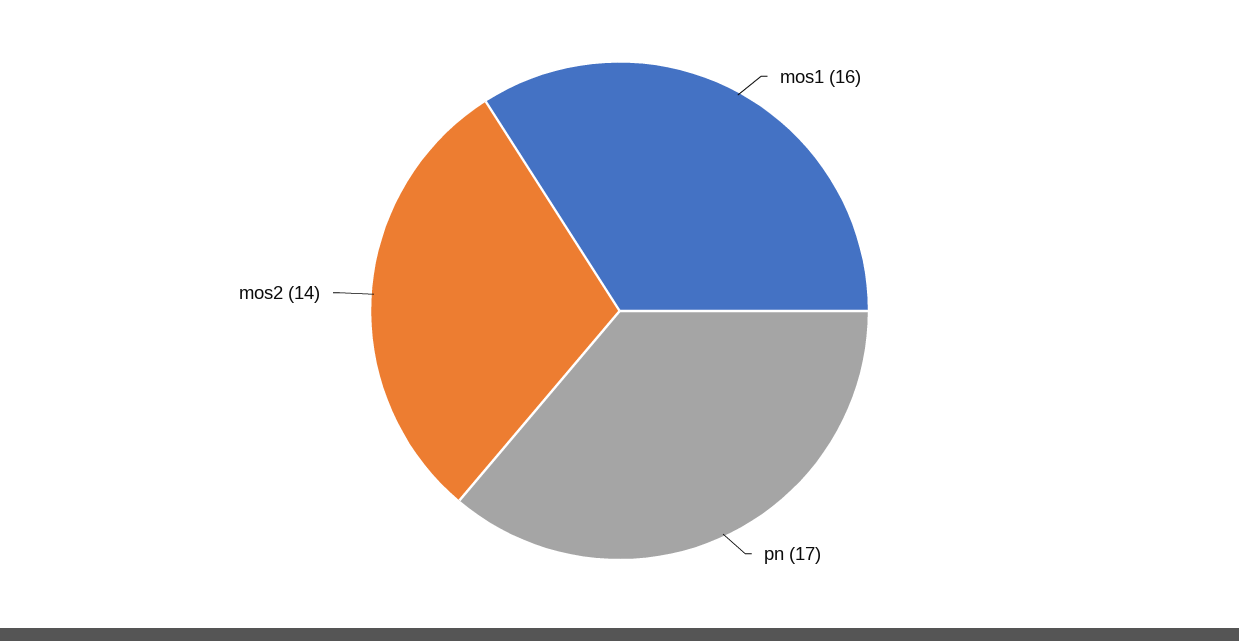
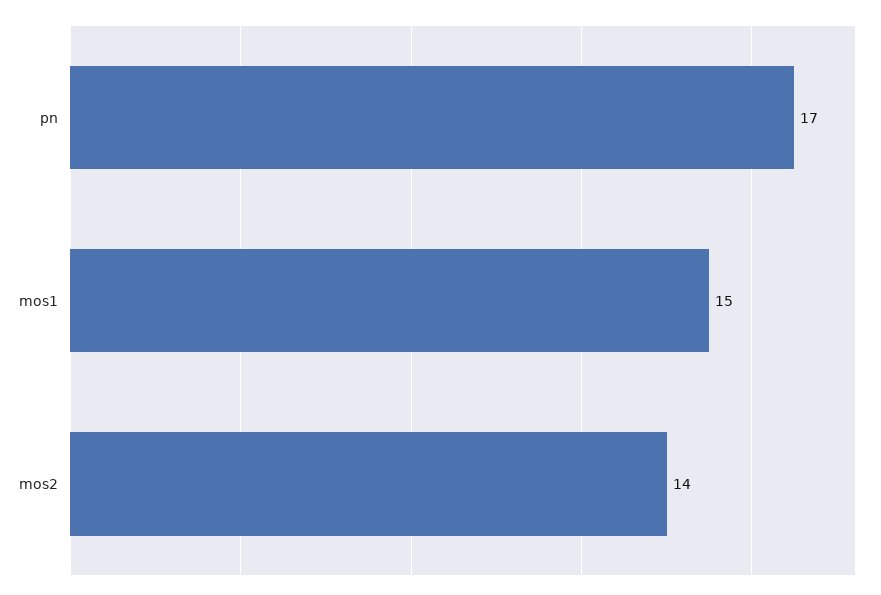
mos1: 16 -> 15

